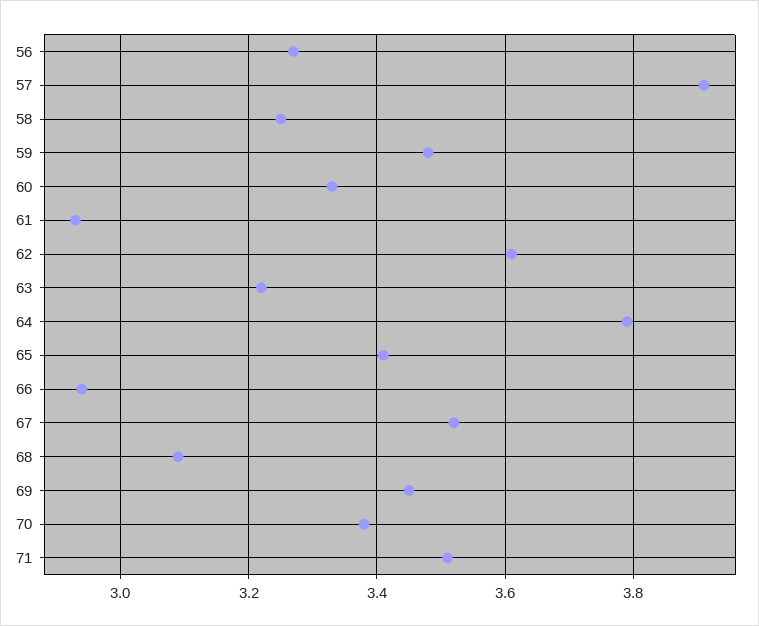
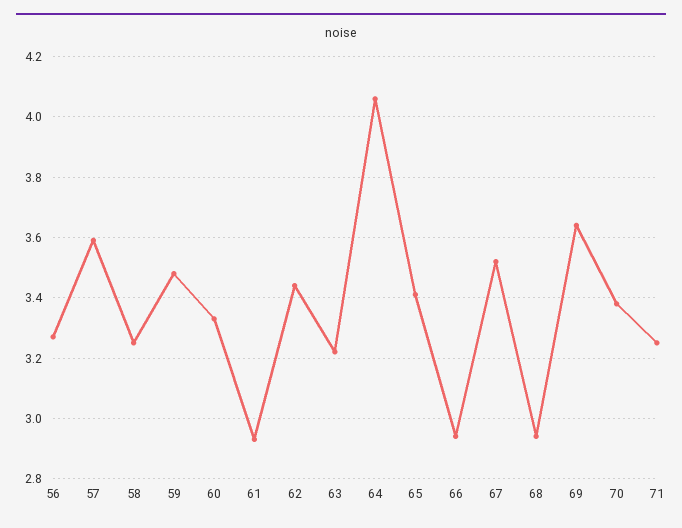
57: 3.9 -> 3.6
62: 3.6 -> 3.45
64: 3.8 -> 4.05
68: 3.1 -> 2.95
69: 3.45 -> 3.65
71: 3.5 -> 3.25

